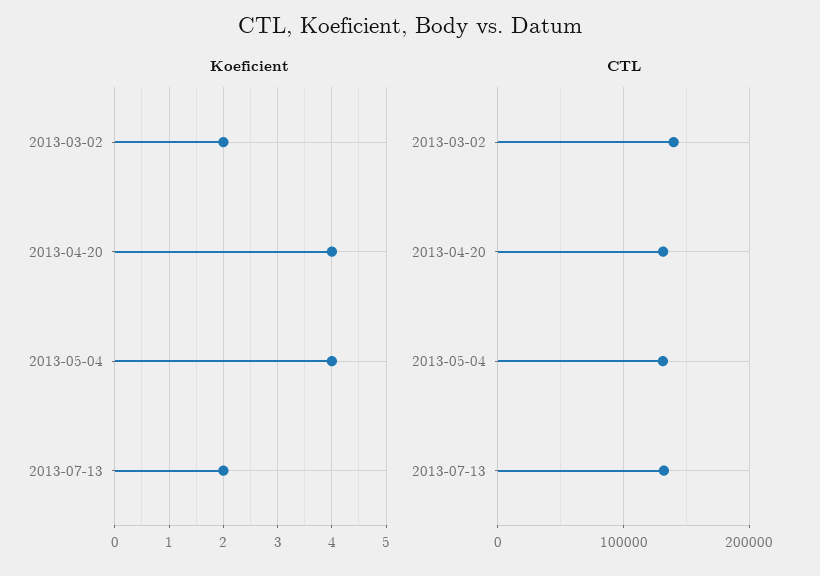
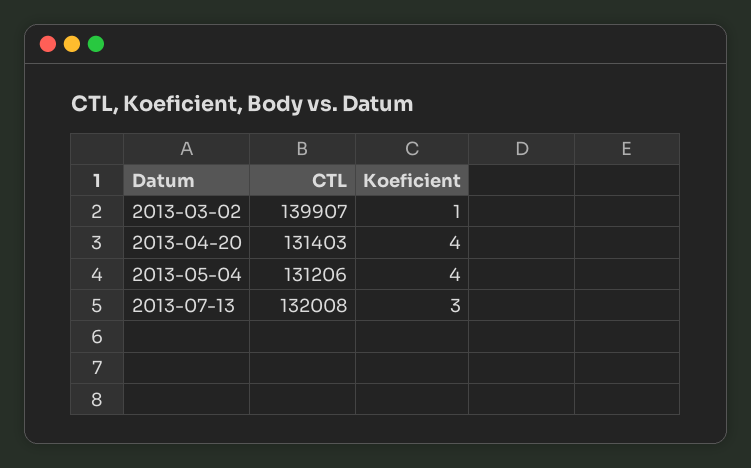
Koeficient, 2013-03-02: 2 -> 1
Koeficient, 2013-07-13: 2 -> 3

